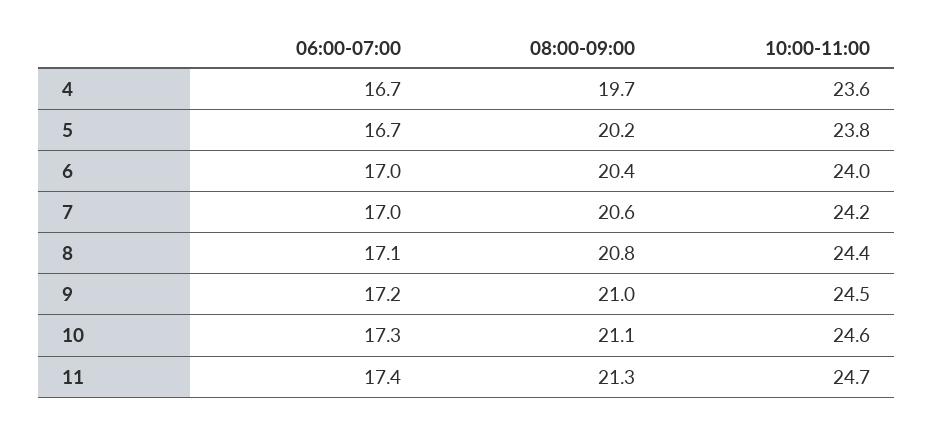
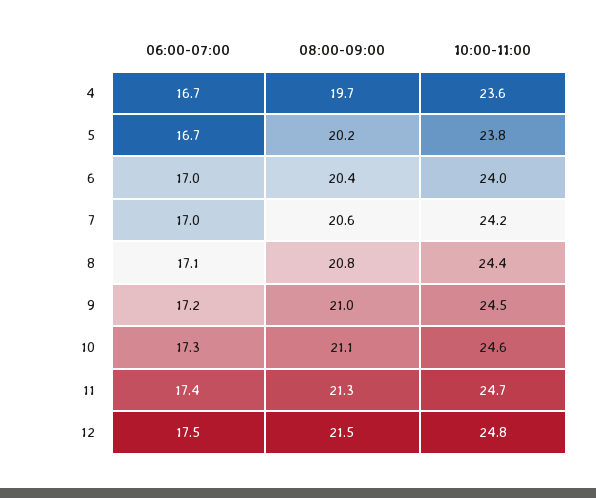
06:00-07:00, 12: none -> 17.5
08:00-09:00, 12: none -> 21.5
10:00-11:00, 12: none -> 24.8

